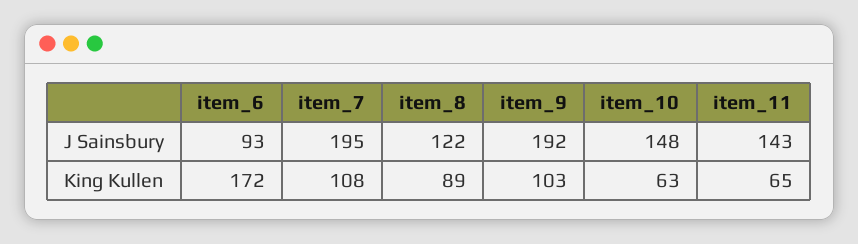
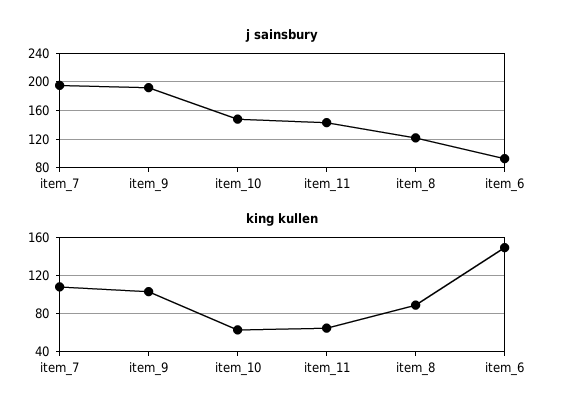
King Kullen, item_6: 172 -> 150

